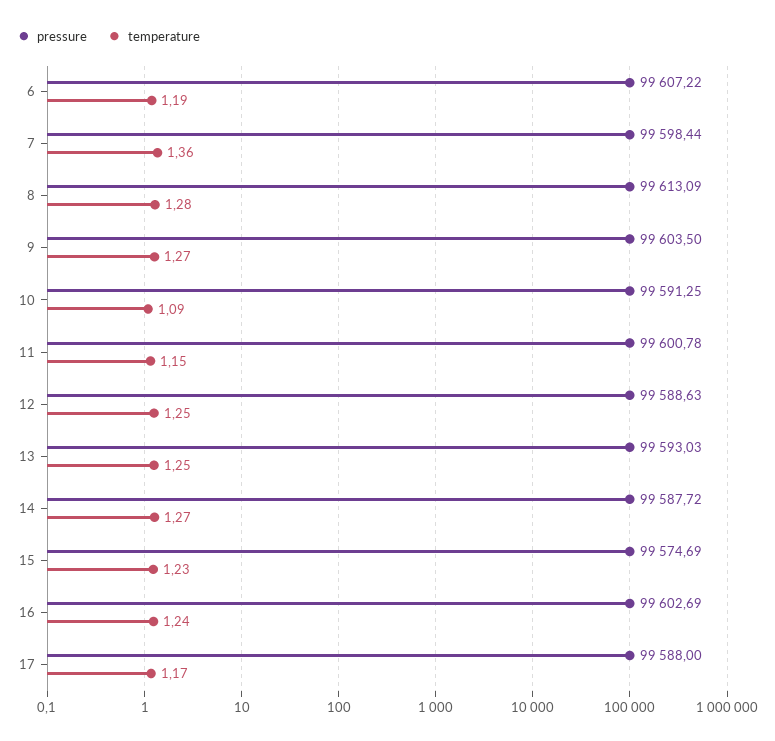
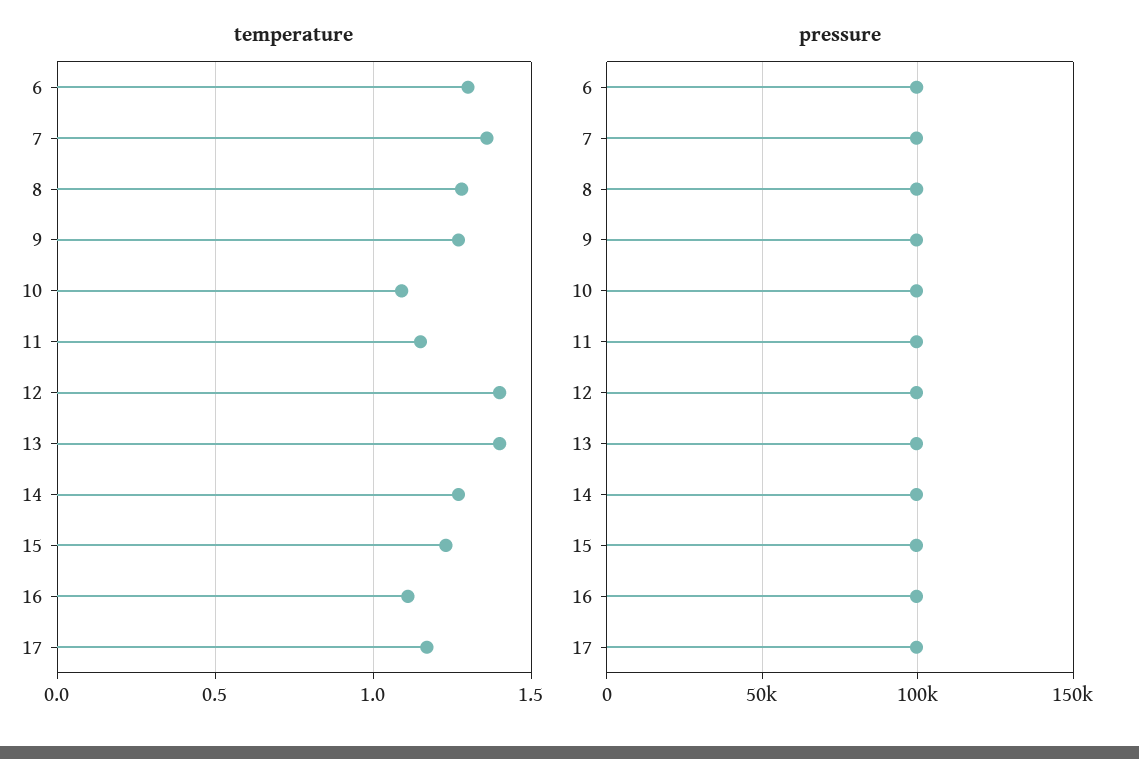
temperature, 6: 1.19 -> 1.3
temperature, 12: 1.25 -> 1.4
temperature, 13: 1.25 -> 1.4
temperature, 16: 1.24 -> 1.1

